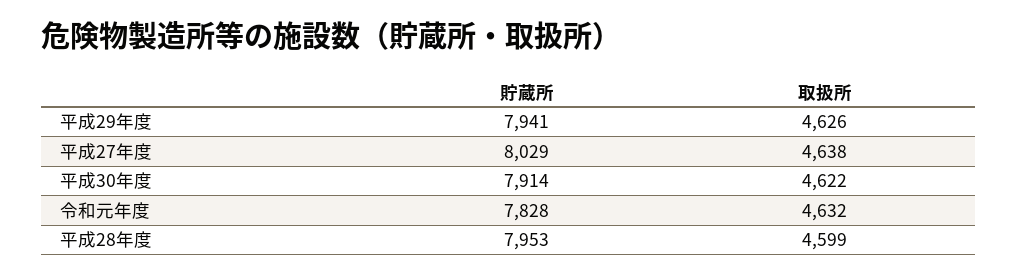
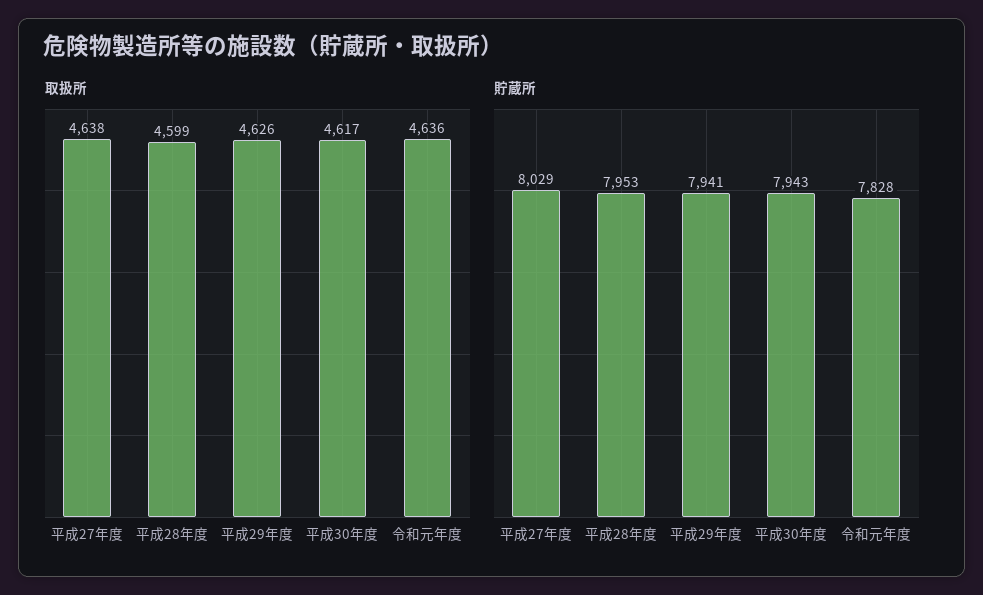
貯蔵所, 平成30年度: 7914 -> 7943
取扱所, 平成30年度: 4622 -> 4617
取扱所, 令和元年度: 4632 -> 4636

